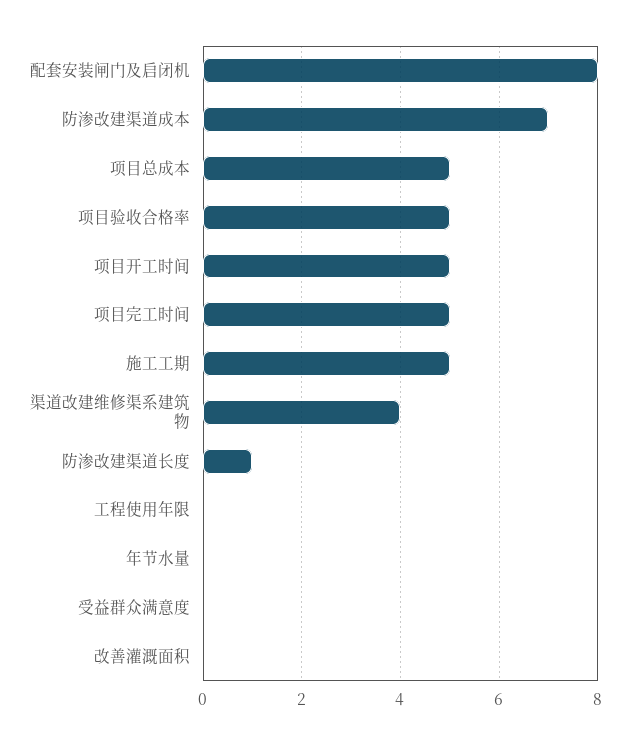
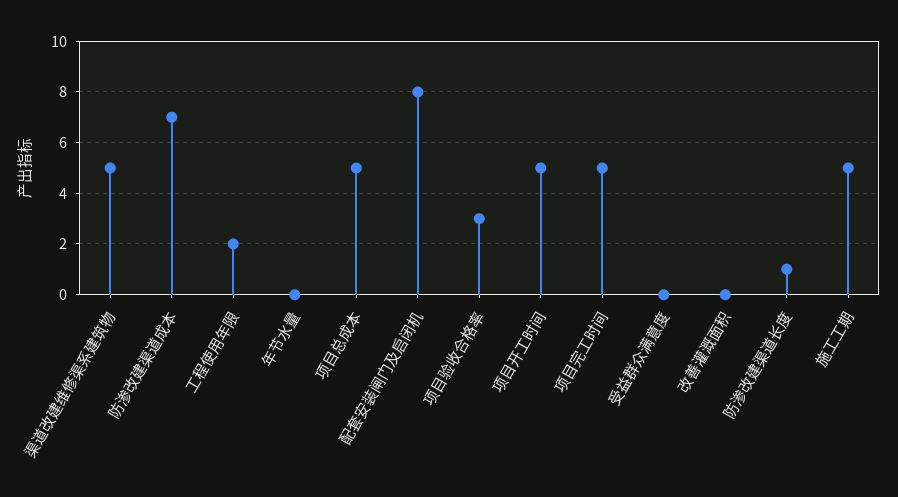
项目验收合格率: 5 -> 3
渠道改建维修渠系建筑物: 4 -> 5
工程使用年限: 0 -> 2

